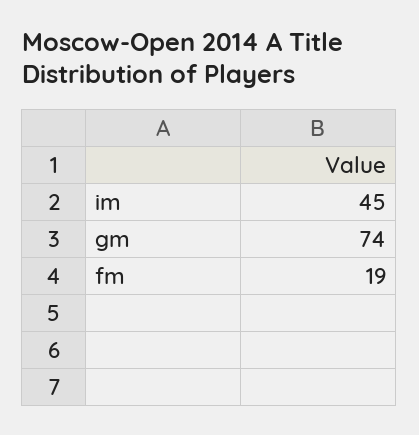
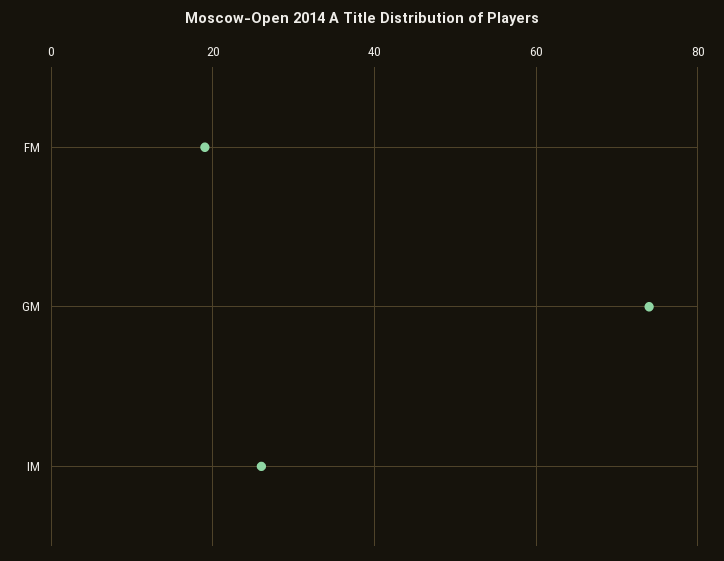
im: 45 -> 25

